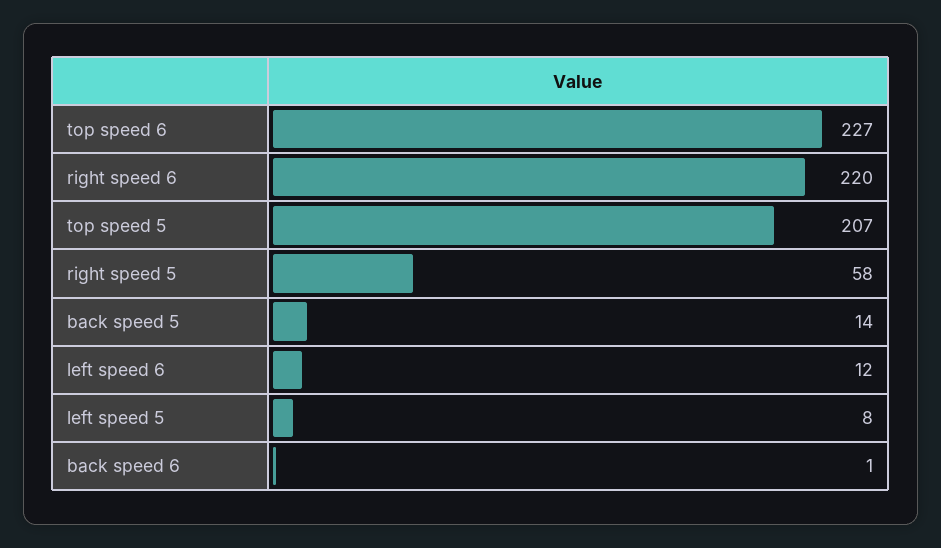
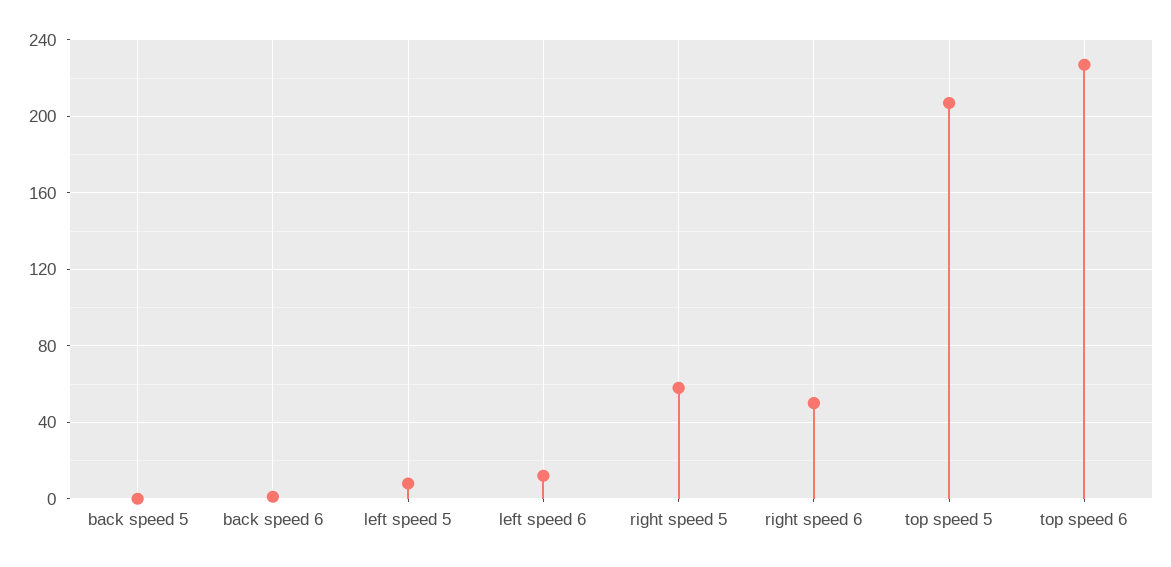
right speed 6: 220 -> 50
back speed 5: 14 -> 0

